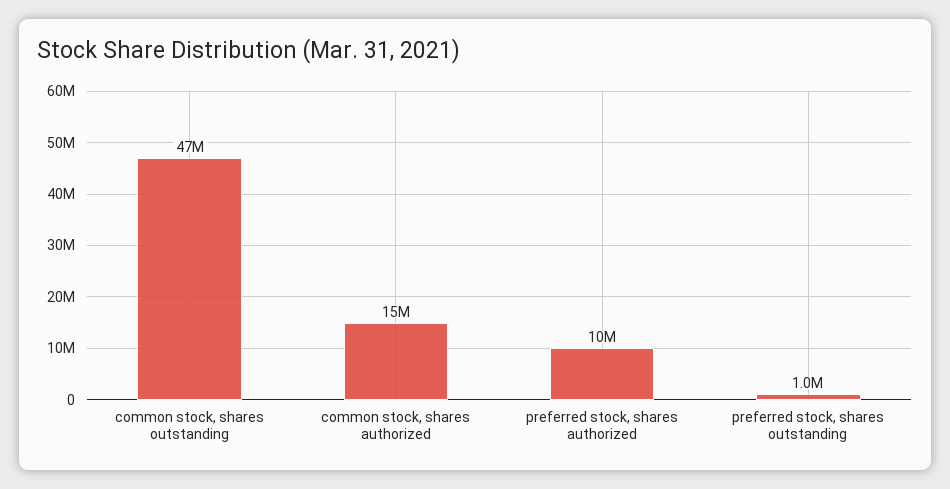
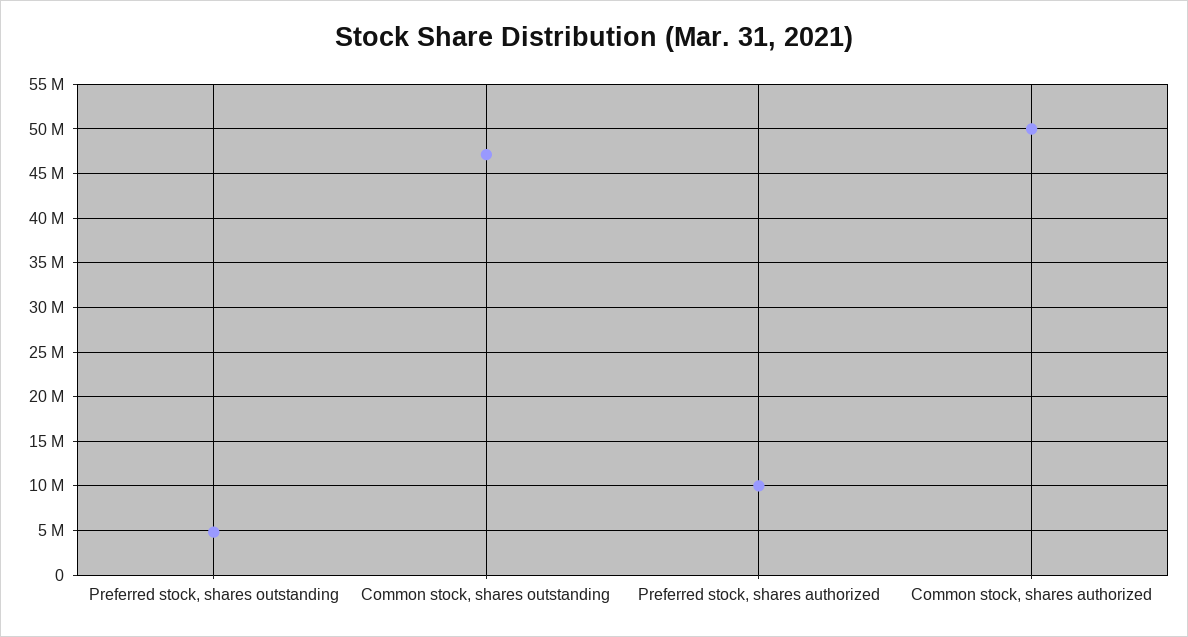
common stock, shares authorized: 15000000 -> 50000000
preferred stock, shares outstanding: 1000000 -> 5000000

